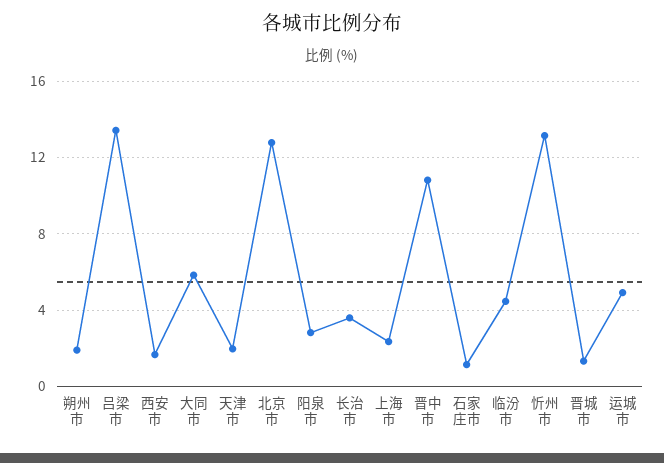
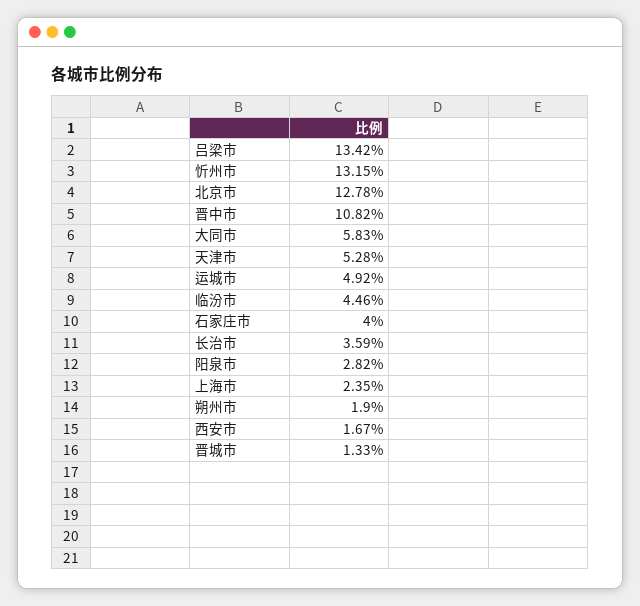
天津市: 2 -> 5.28
石家庄市: 1 -> 4

